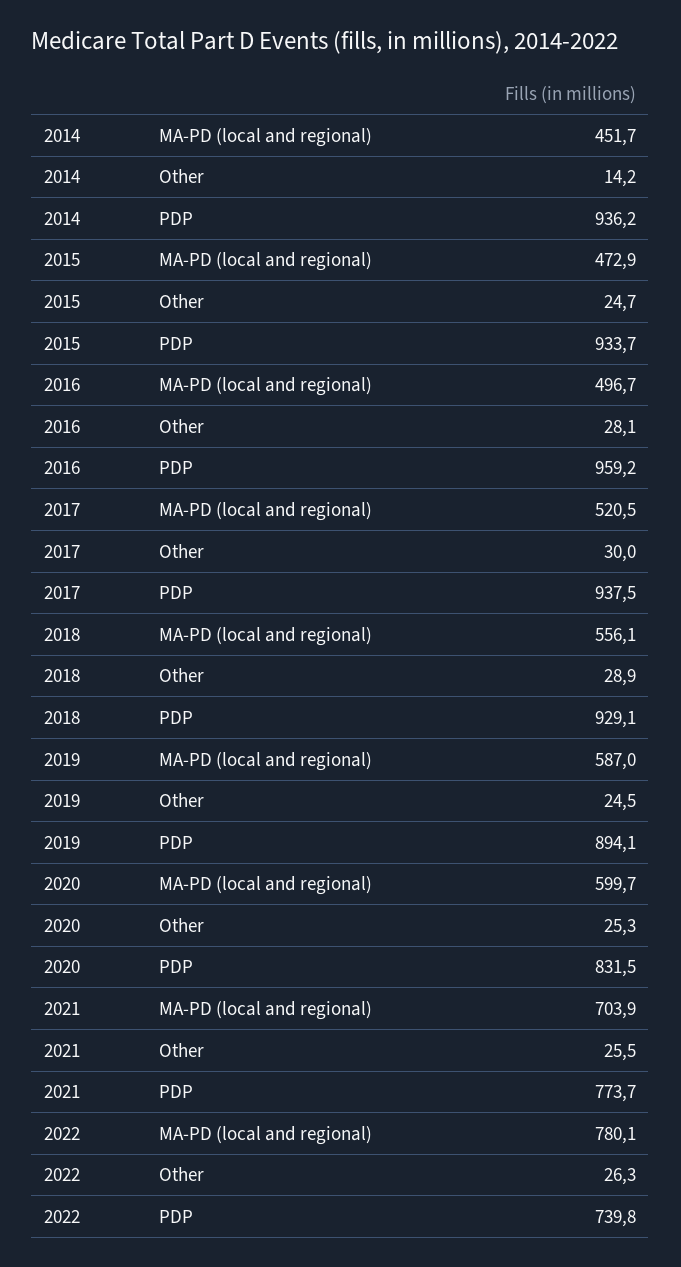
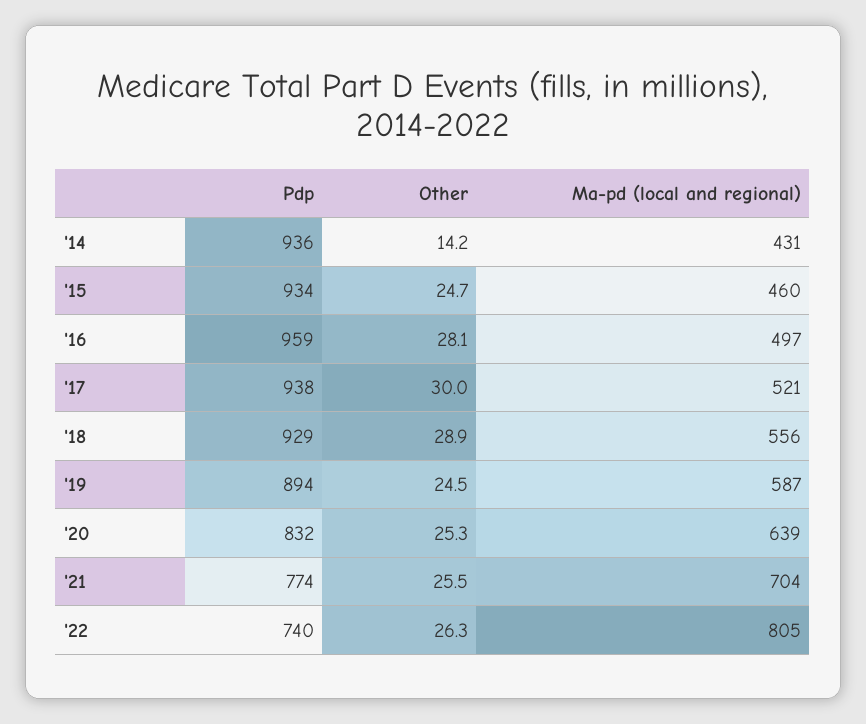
2014, MA-PD (local and regional): 451.7 -> 431
2015, MA-PD (local and regional): 472.9 -> 460
2020, MA-PD (local and regional): 599.7 -> 639
2022, MA-PD (local and regional): 780.1 -> 805

